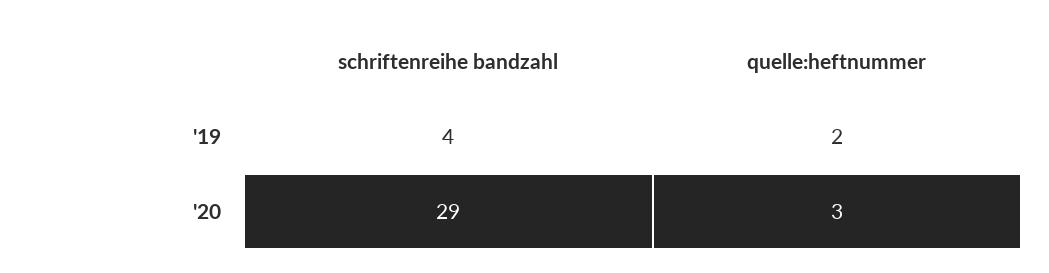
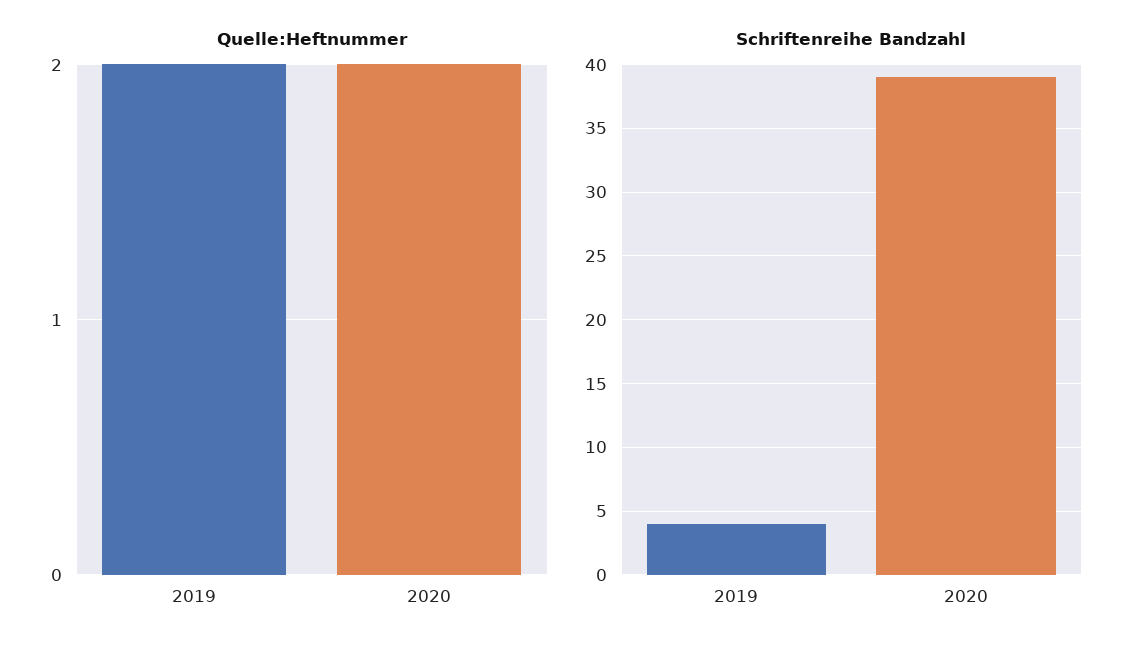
schriftenreihe bandzahl, '20: 29 -> 39
quelle:heftnummer, '20: 3 -> 2

